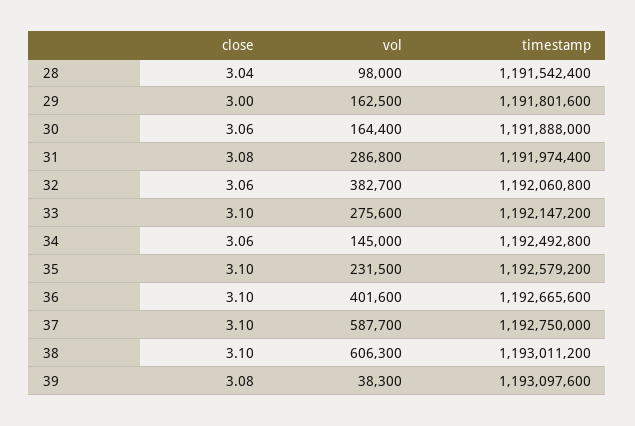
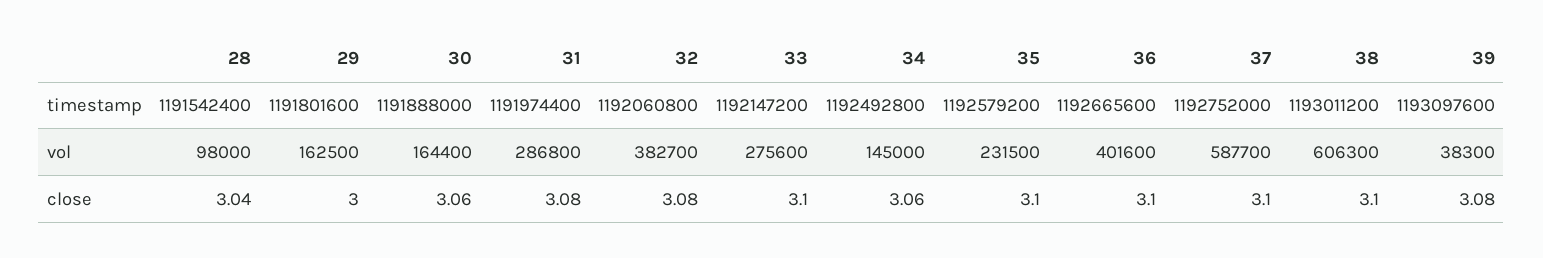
close, 32: 3.06 -> 3.08
timestamp, 37: 1192750000 -> 1192752000

